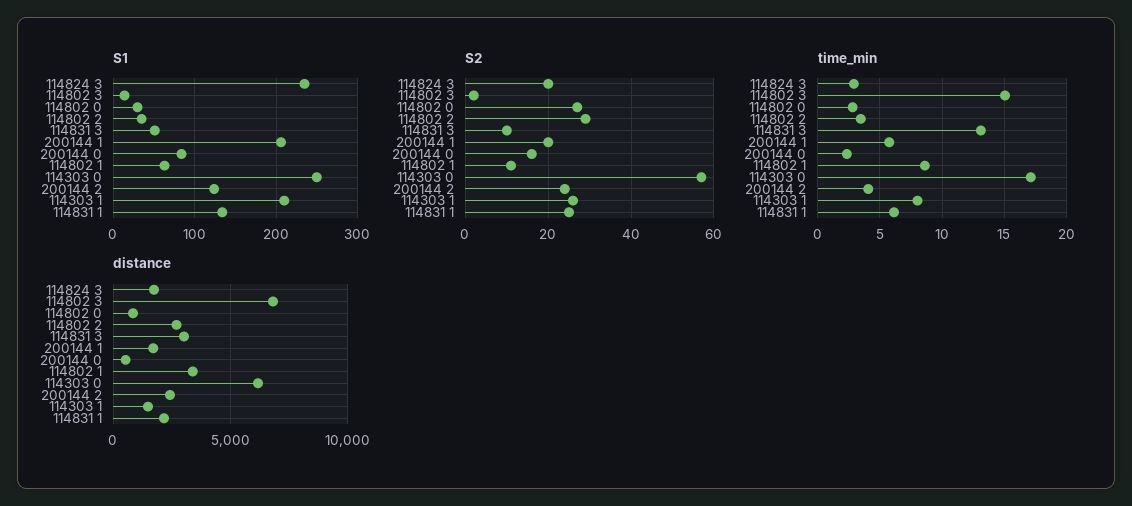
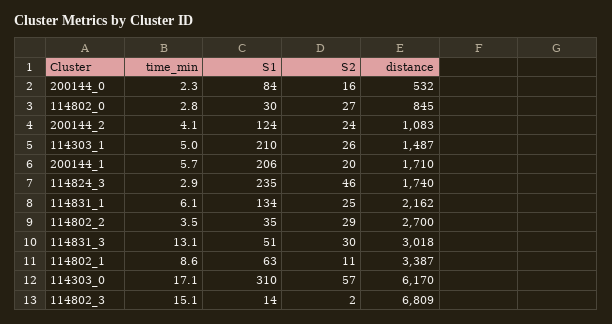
S1, 114303 0: 250 -> 310
S2, 114824 3: 20 -> 46
S2, 114831 3: 10 -> 30
time_min, 114303 1: 8 -> 5
distance, 200144 2: 2500 -> 1083

